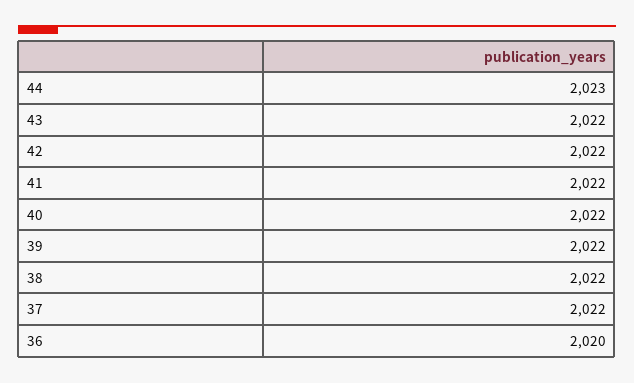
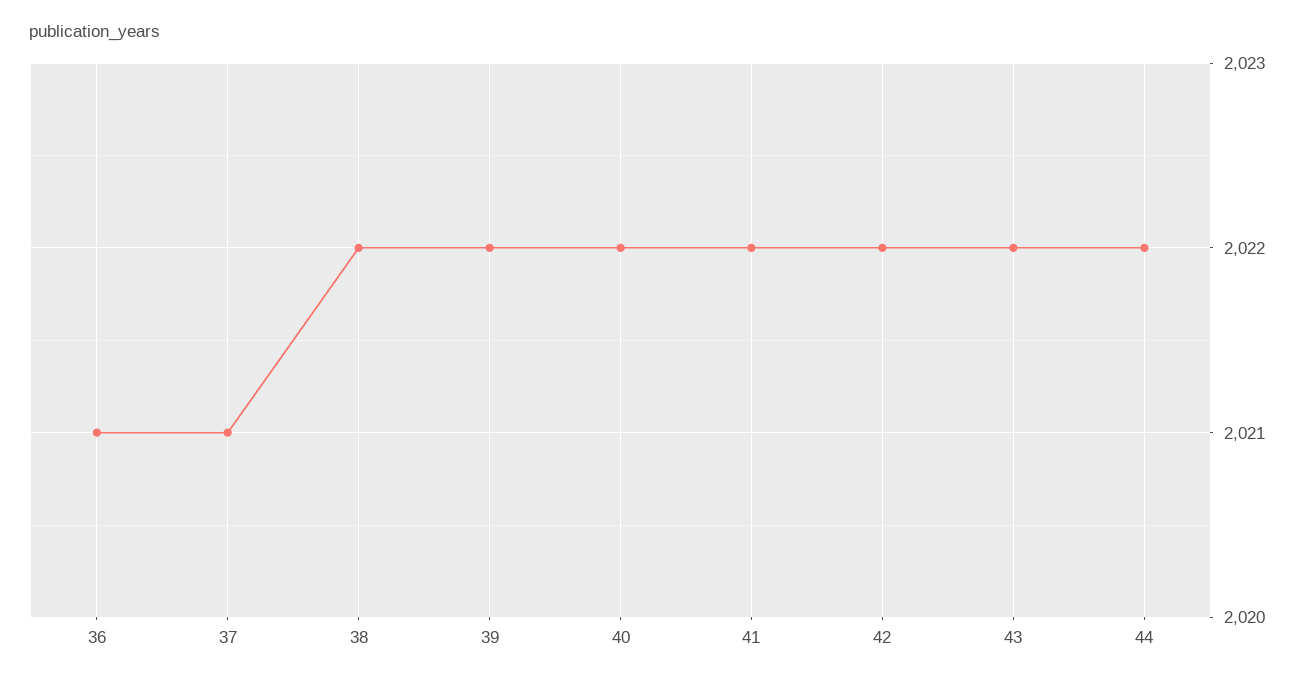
44: 2023 -> 2022
37: 2022 -> 2021
36: 2020 -> 2021

